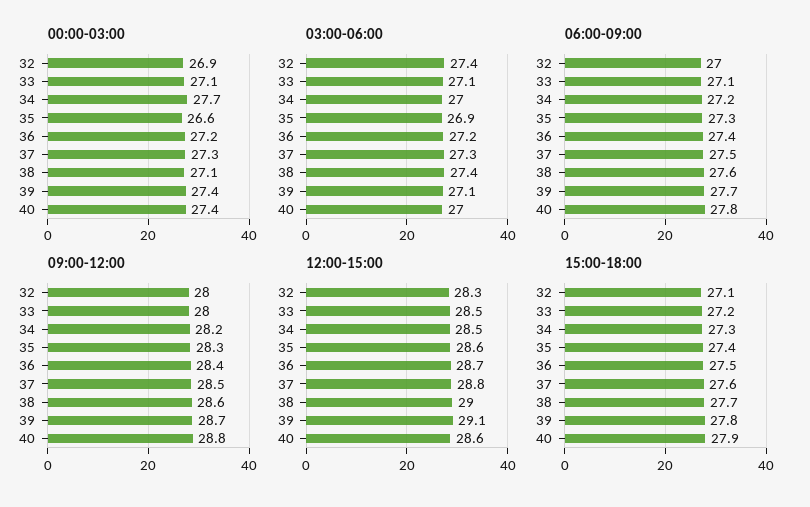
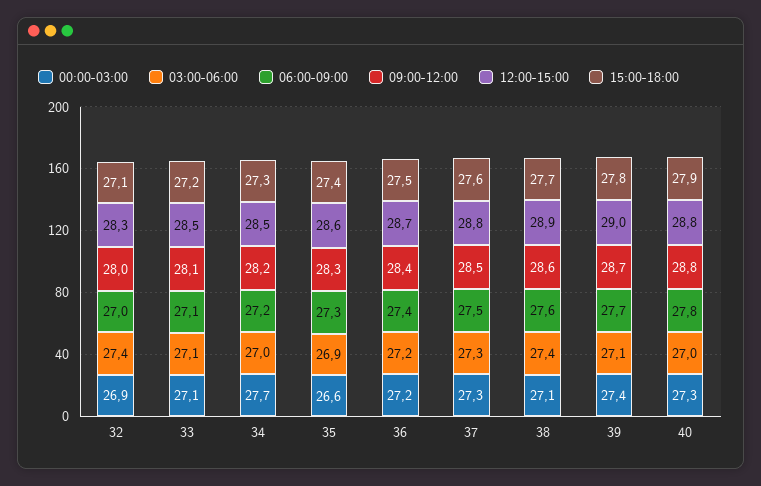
00:00-03:00, 40: 27.4 -> 27.3
09:00-12:00, 33: 28 -> 28.1
12:00-15:00, 38: 29 -> 28.9
12:00-15:00, 39: 29.1 -> 29
12:00-15:00, 40: 28.6 -> 28.8

